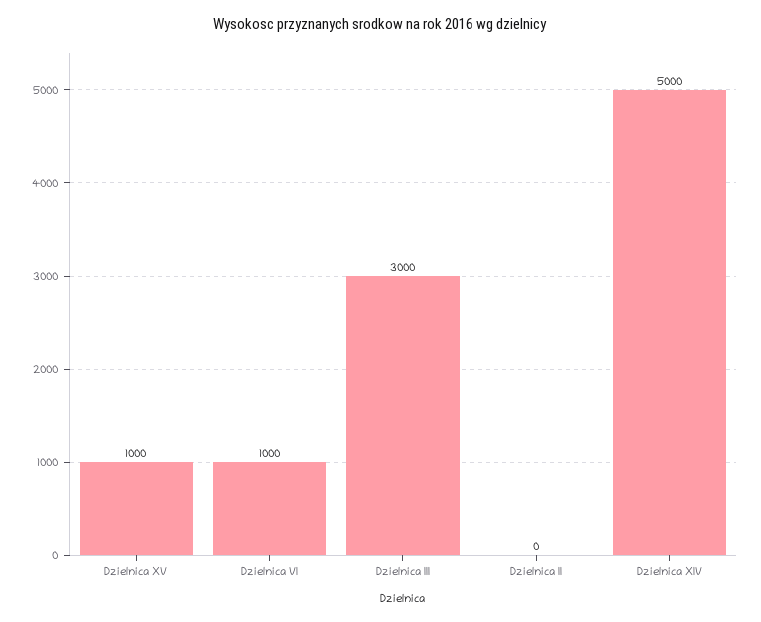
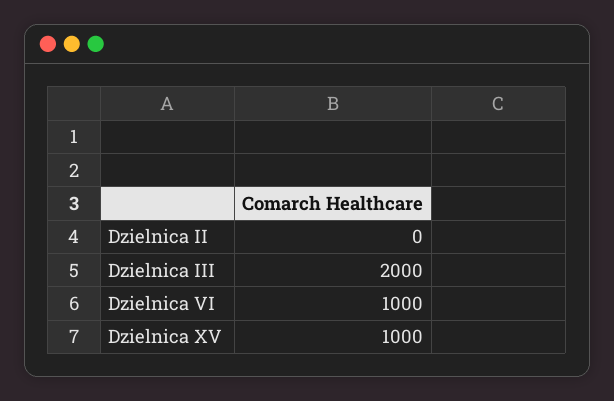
Dzielnica III: 3000 -> 2000
Dzielnica XIV: 5000 -> none

